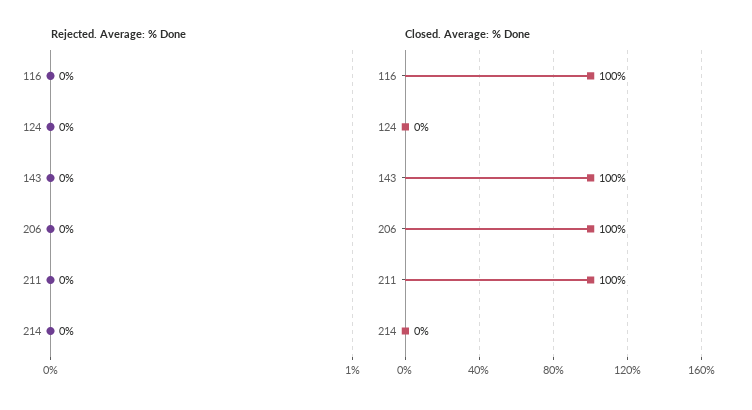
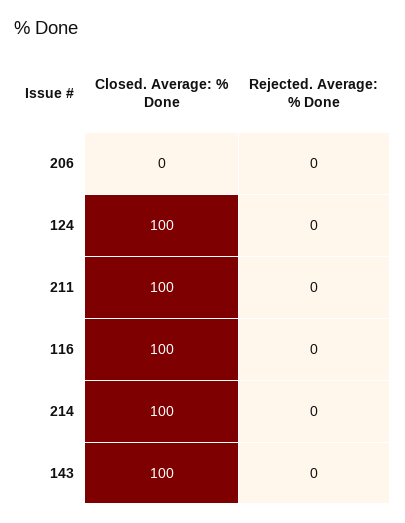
Closed. Average: % Done, 124: 0 -> 100
Closed. Average: % Done, 206: 100 -> 0
Closed. Average: % Done, 214: 0 -> 100

